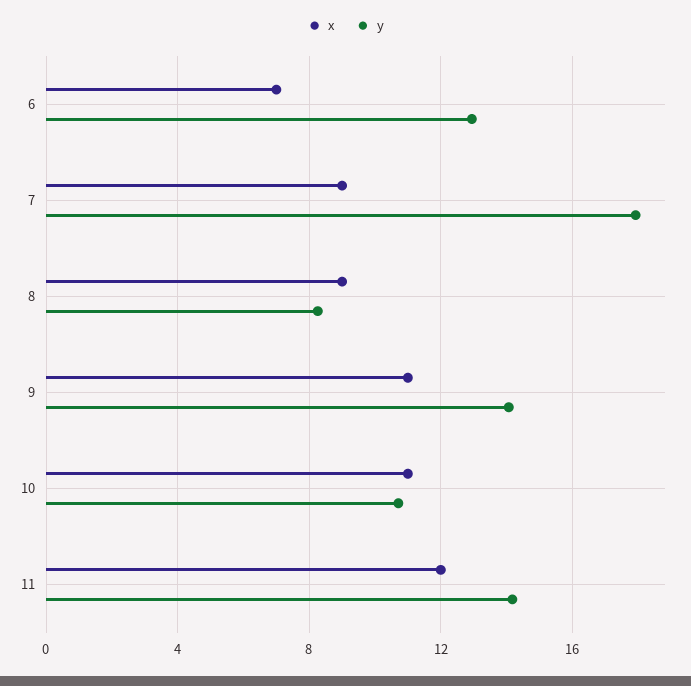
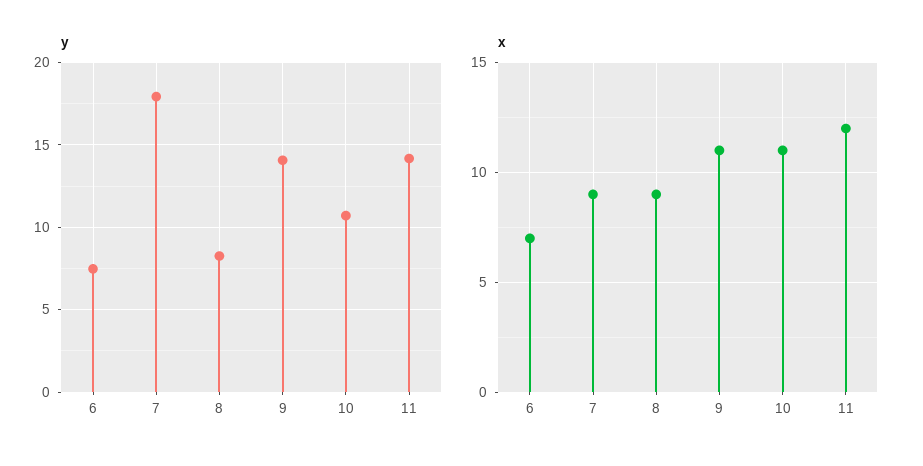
y, 6: 13 -> 7.5

